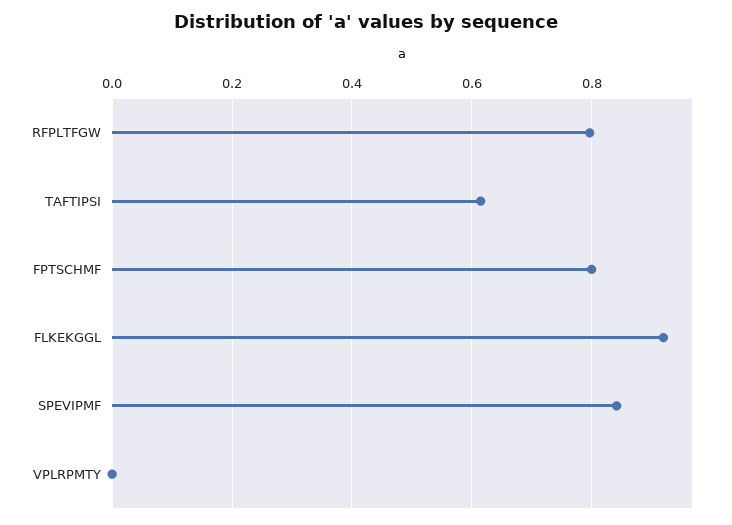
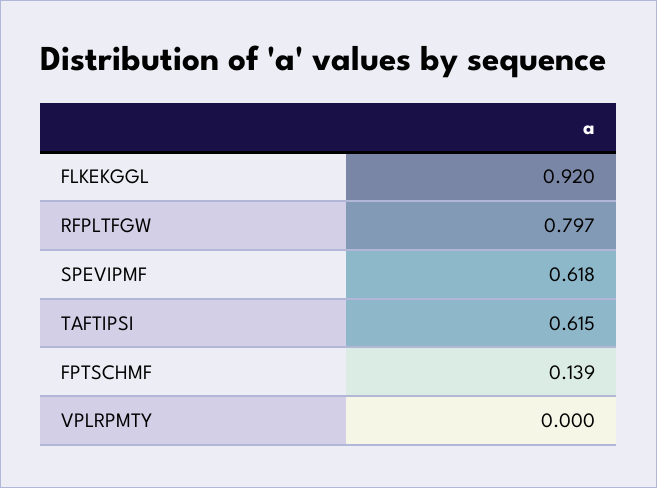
FPTSCHMF: 0.8 -> 0.139
SPEVIPMF: 0.84 -> 0.618

